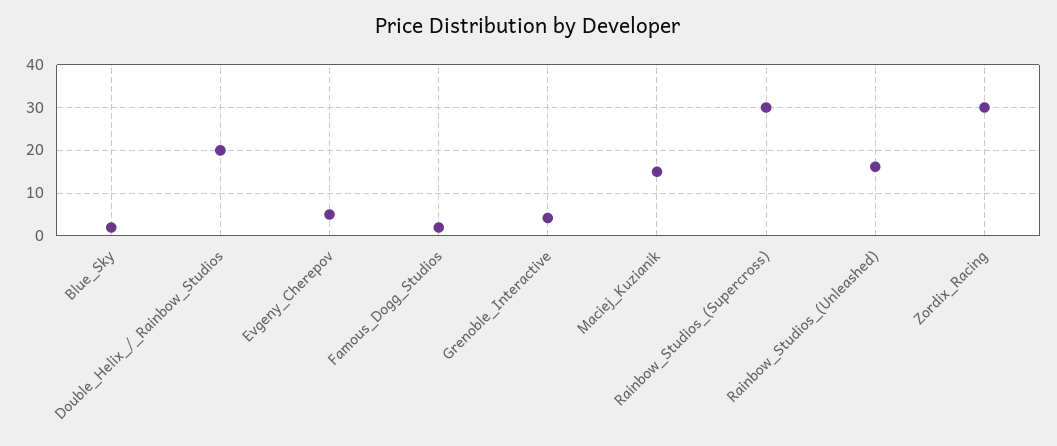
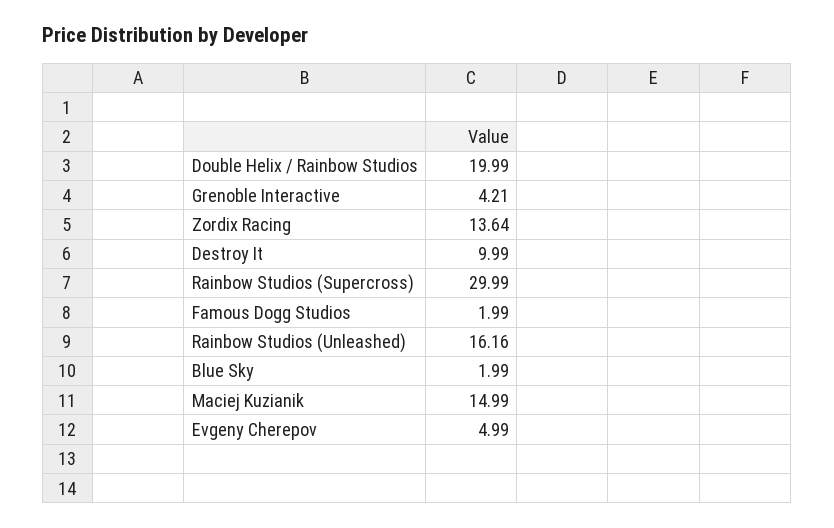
Zordix_Racing: 30 -> 13.64
Destroy It: none -> 9.99

